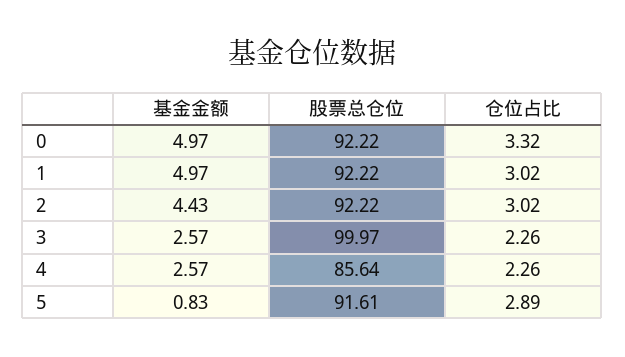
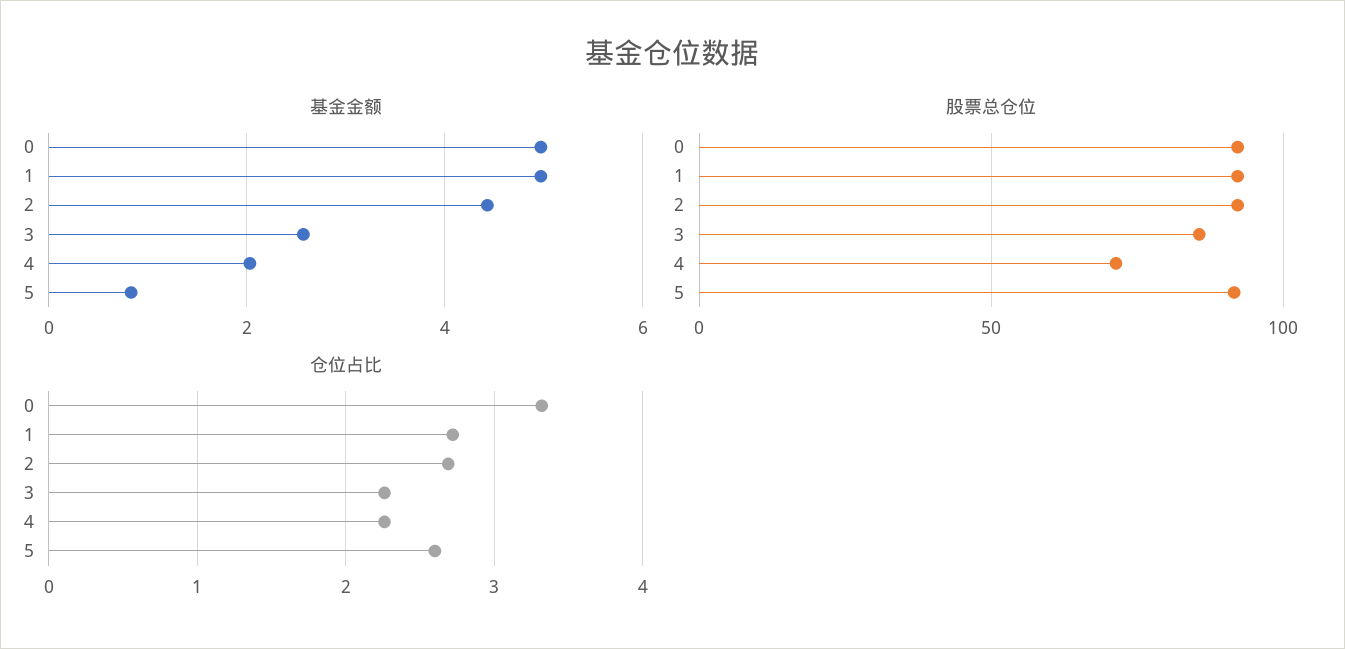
仓位占比, 1: 3.02 -> 2.7
仓位占比, 2: 3.02 -> 2.7
股票总仓位, 3: 99.97 -> 85
基金金额, 4: 2.57 -> 2
股票总仓位, 4: 85.64 -> 70
仓位占比, 5: 2.89 -> 2.6

